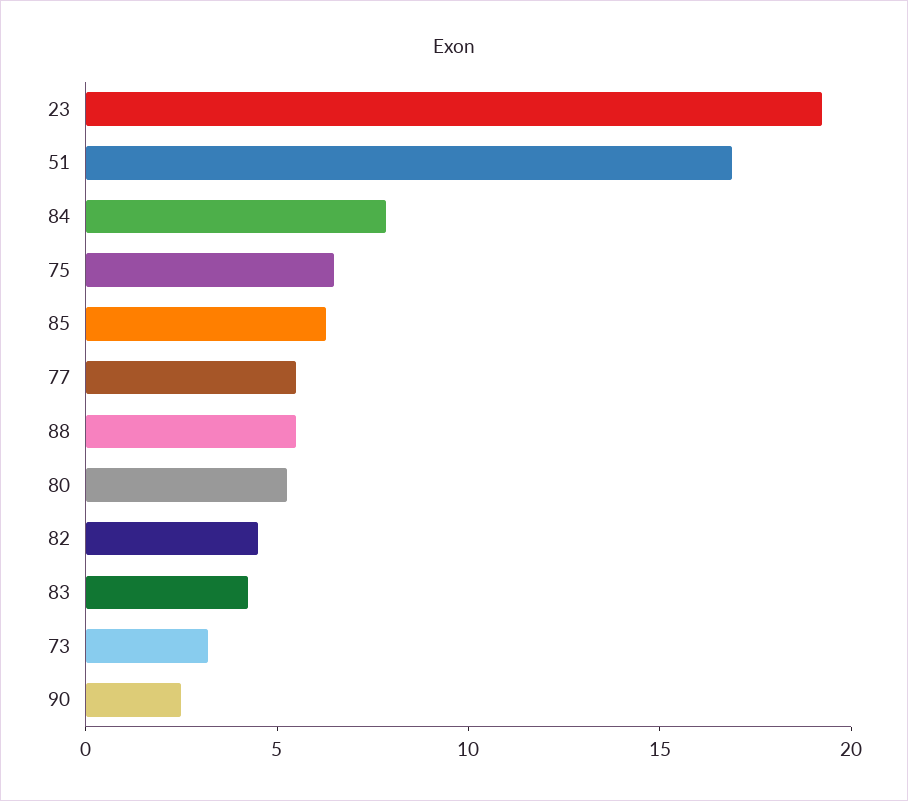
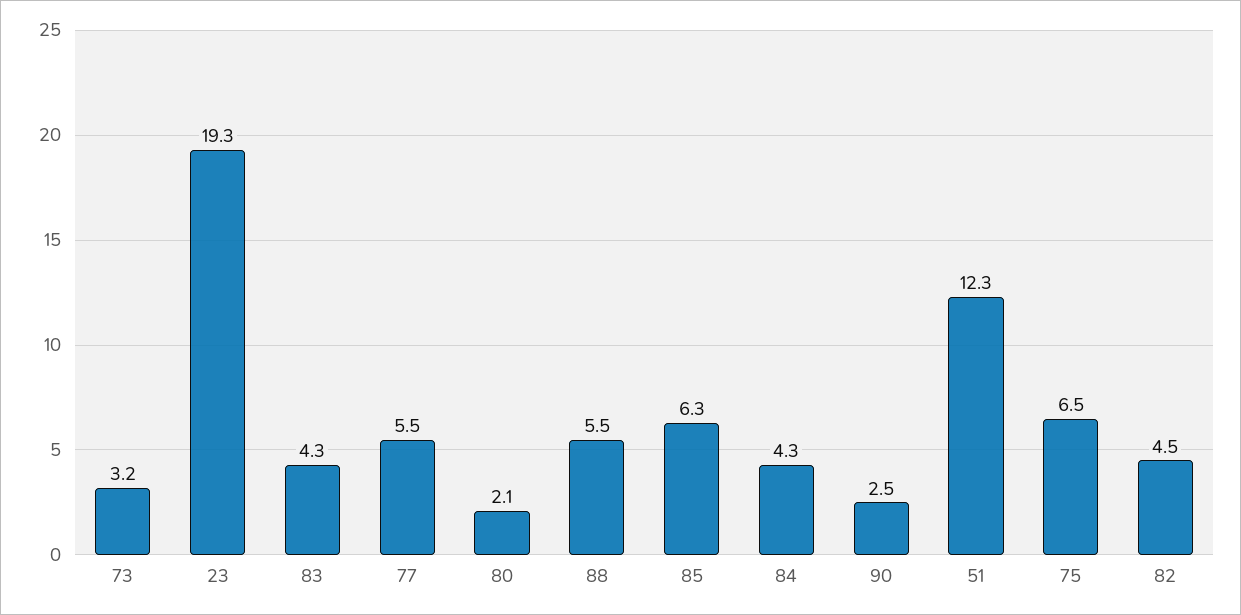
51: 17 -> 12.3
84: 8 -> 4.3
80: 5 -> 2.1

